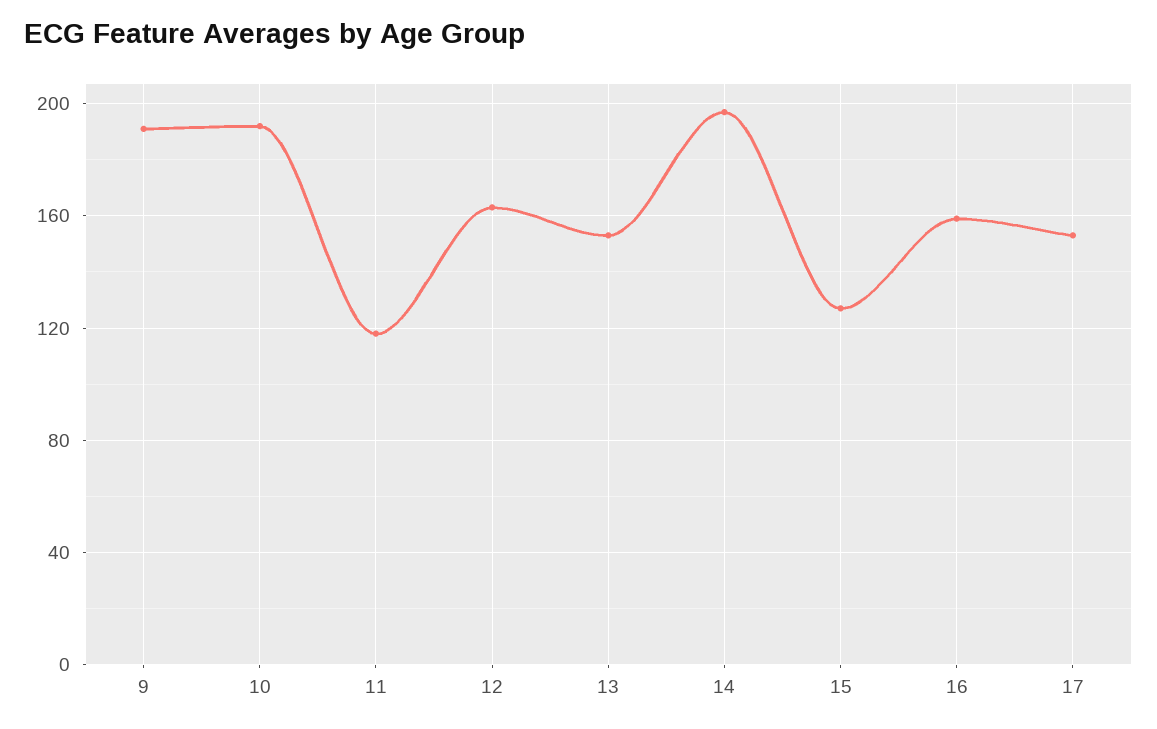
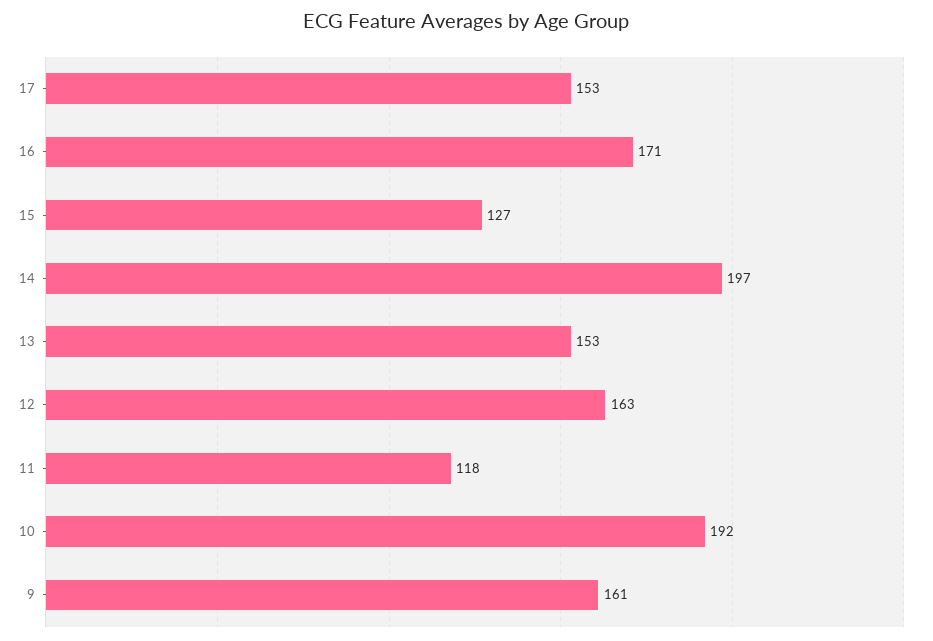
9: 190 -> 161
16: 160 -> 171

